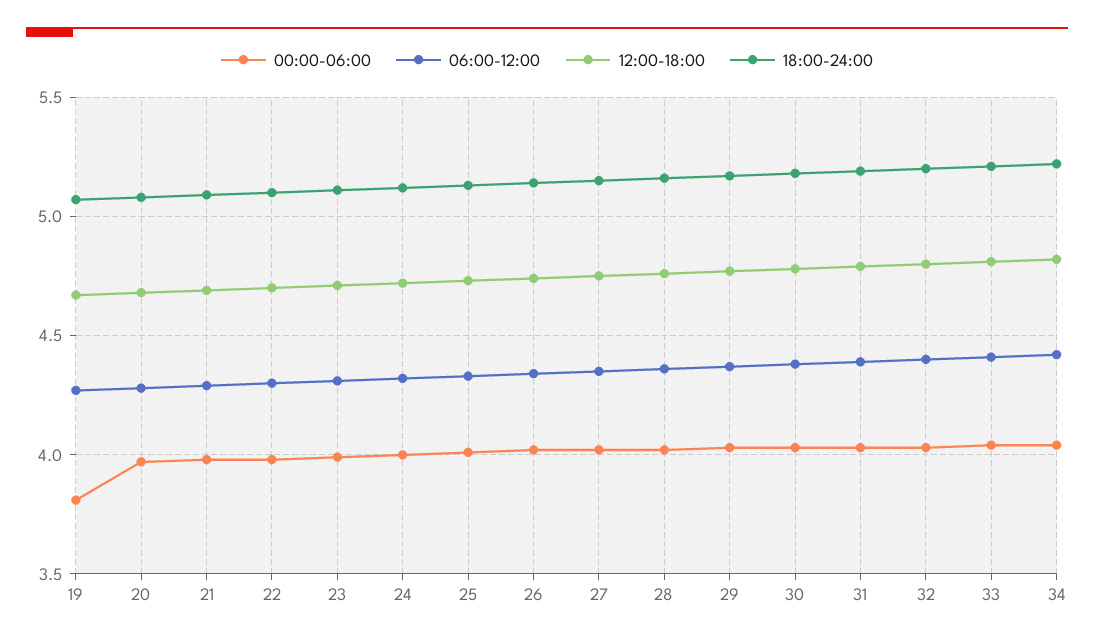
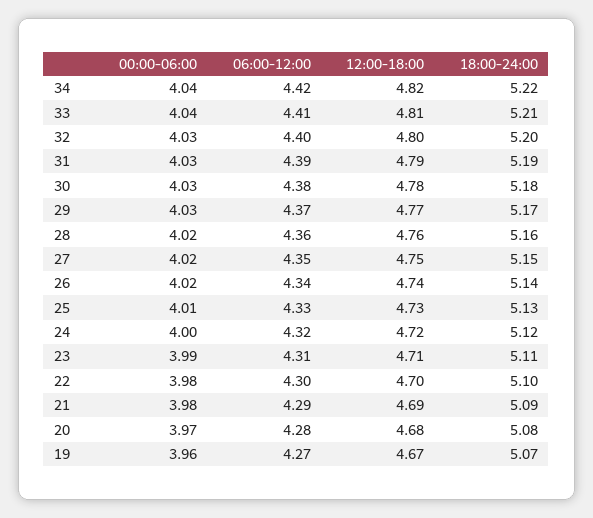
00:00-06:00, 19: 3.8 -> 3.96

